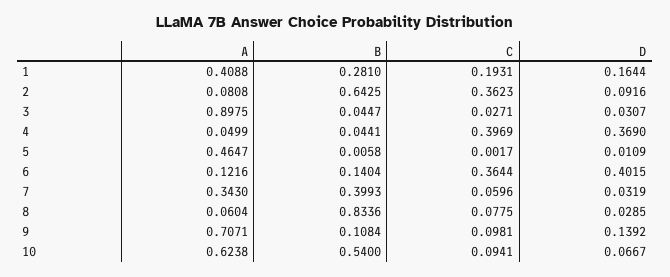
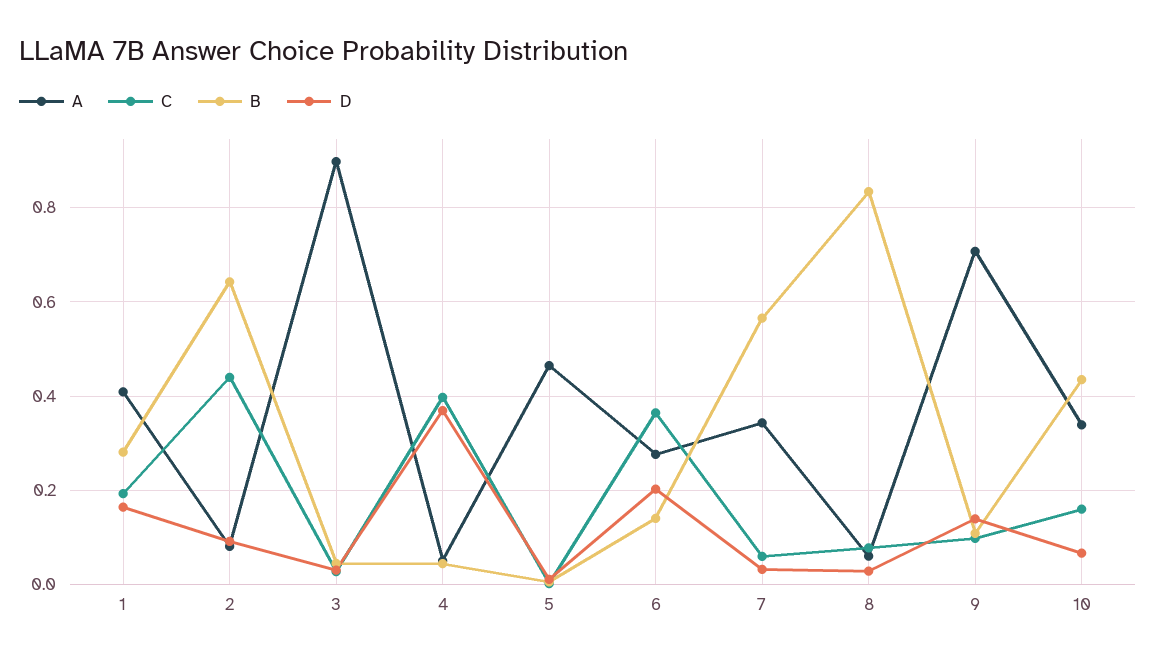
C, 2: 0.3623 -> 0.44
A, 6: 0.1216 -> 0.28
D, 6: 0.4015 -> 0.2
B, 7: 0.3993 -> 0.56
A, 10: 0.6238 -> 0.34
B, 10: 0.54 -> 0.44
C, 10: 0.0941 -> 0.16

